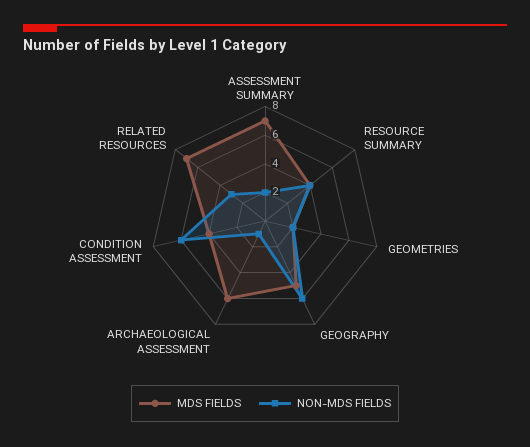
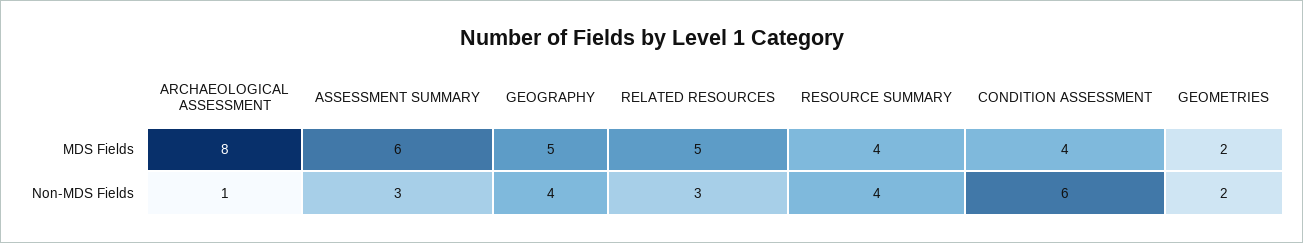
MDS FIELDS, ASSESSMENT SUMMARY: 7 -> 6
NON-MDS FIELDS, ASSESSMENT SUMMARY: 2 -> 3
NON-MDS FIELDS, GEOGRAPHY: 6 -> 4
MDS FIELDS, ARCHAEOLOGICAL ASSESSMENT: 6 -> 8
MDS FIELDS, RELATED RESOURCES: 7 -> 5

